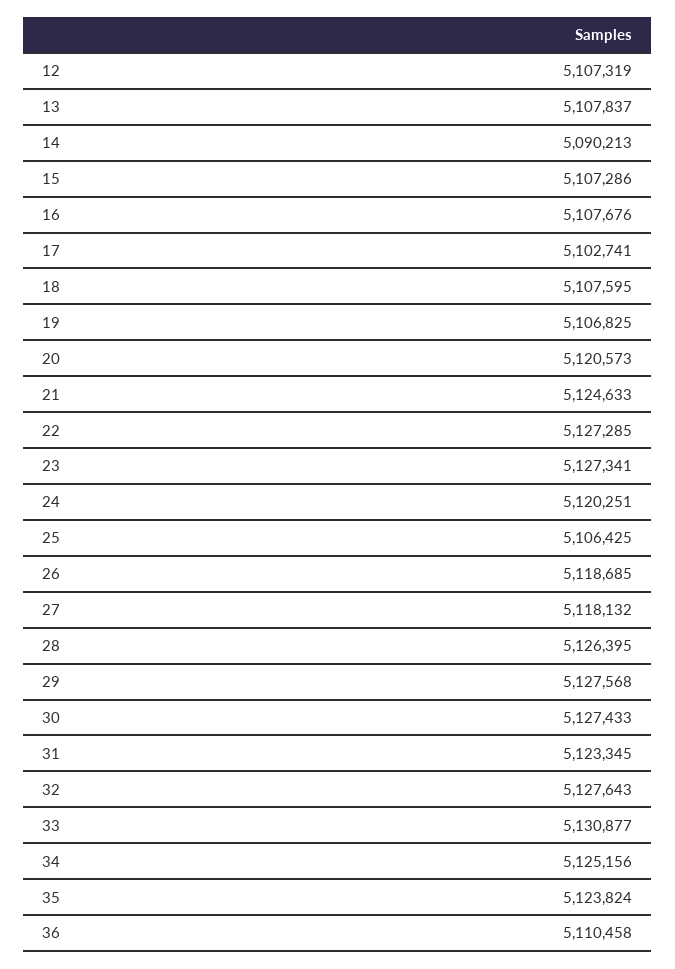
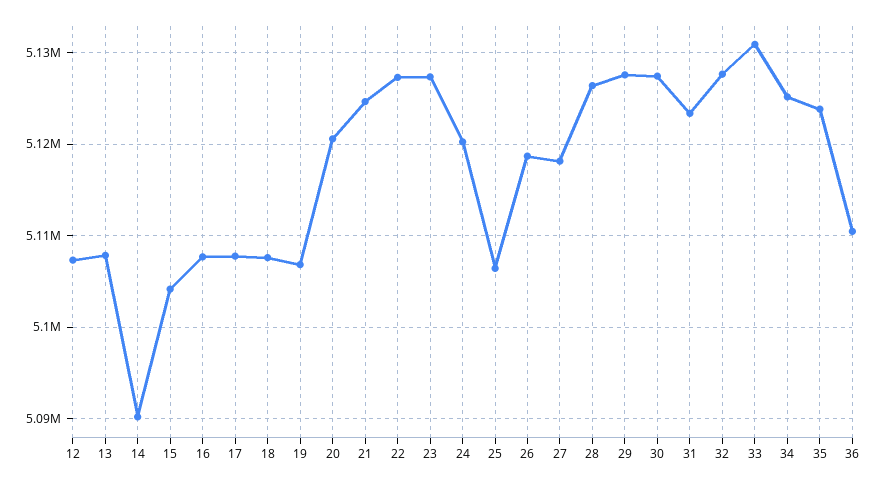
15: 5107286 -> 5104000
17: 5102741 -> 5108000

